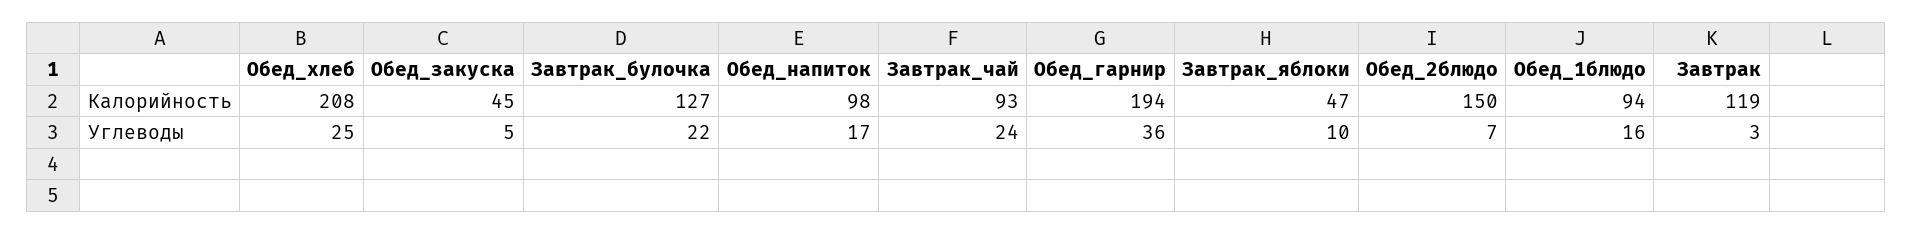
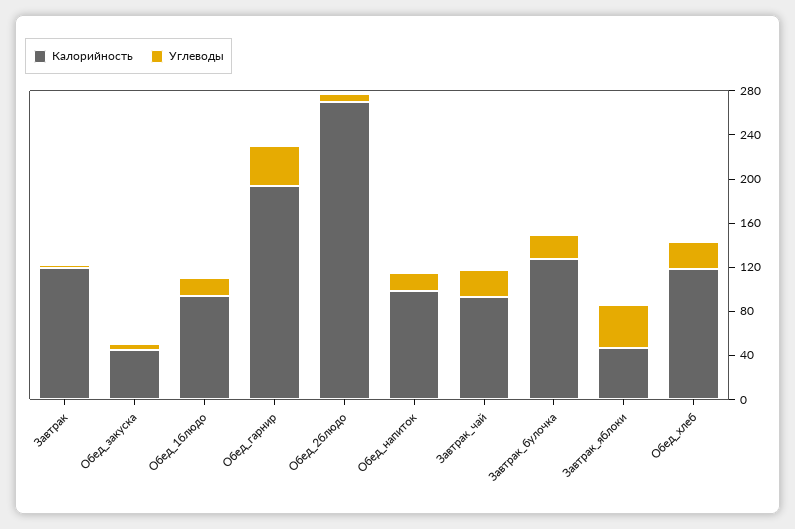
Калорийность, Обед_хлеб: 208 -> 120
Калорийность, Обед_2блюдо: 150 -> 270
Углеводы, Завтрак_яблоки: 10 -> 40

